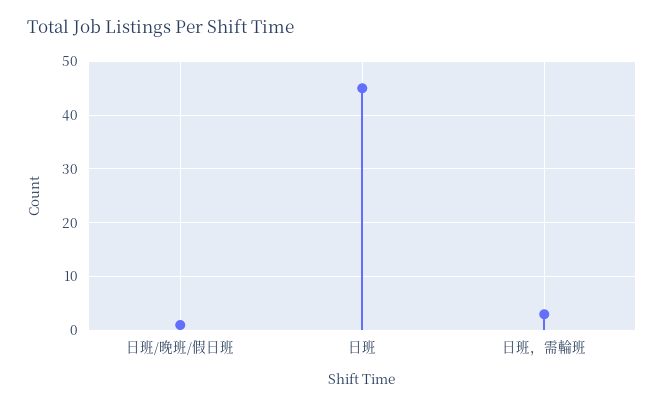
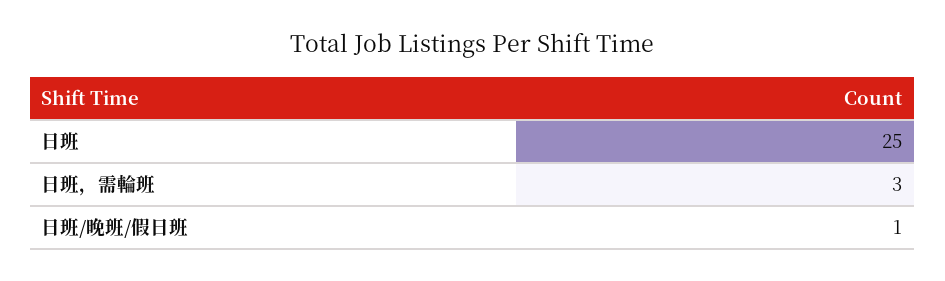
日班: 45 -> 25

